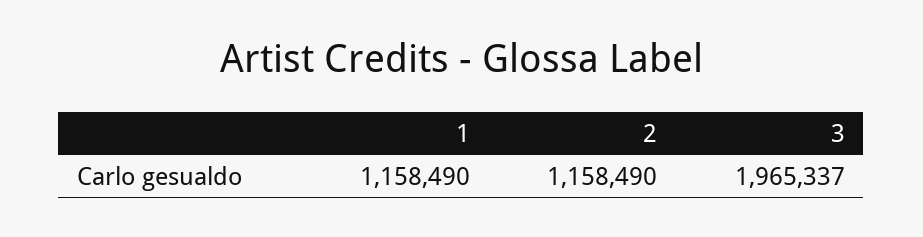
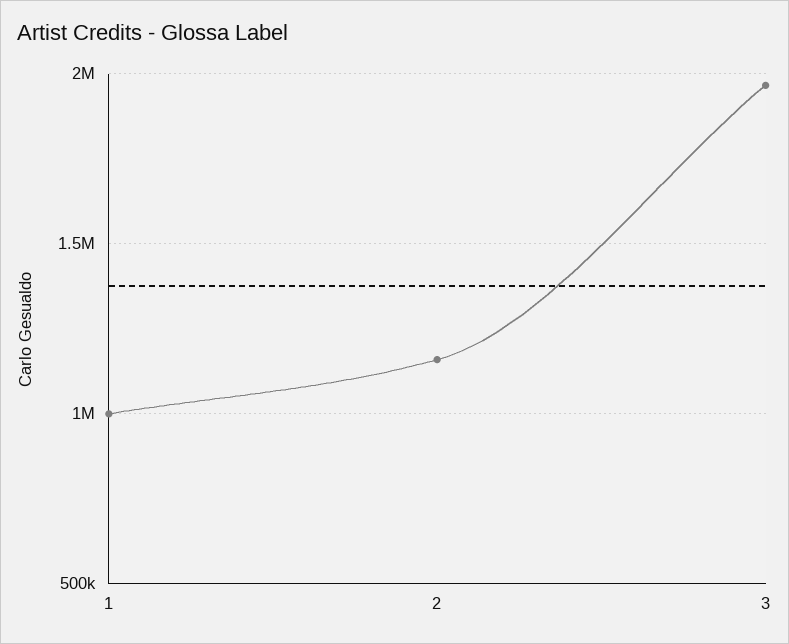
1: 1158490 -> 1000000

